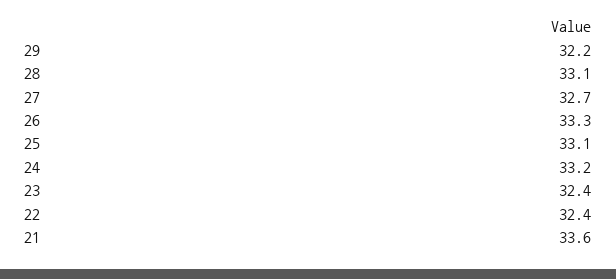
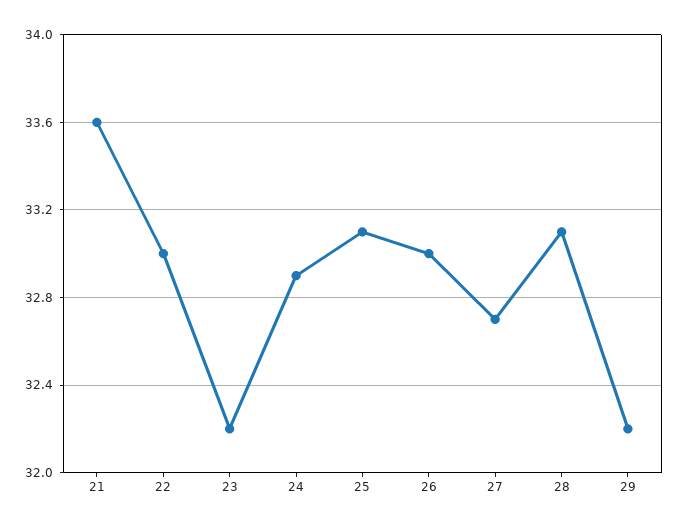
26: 33.3 -> 33
24: 33.2 -> 32.9
23: 32.4 -> 32.2
22: 32.4 -> 33

